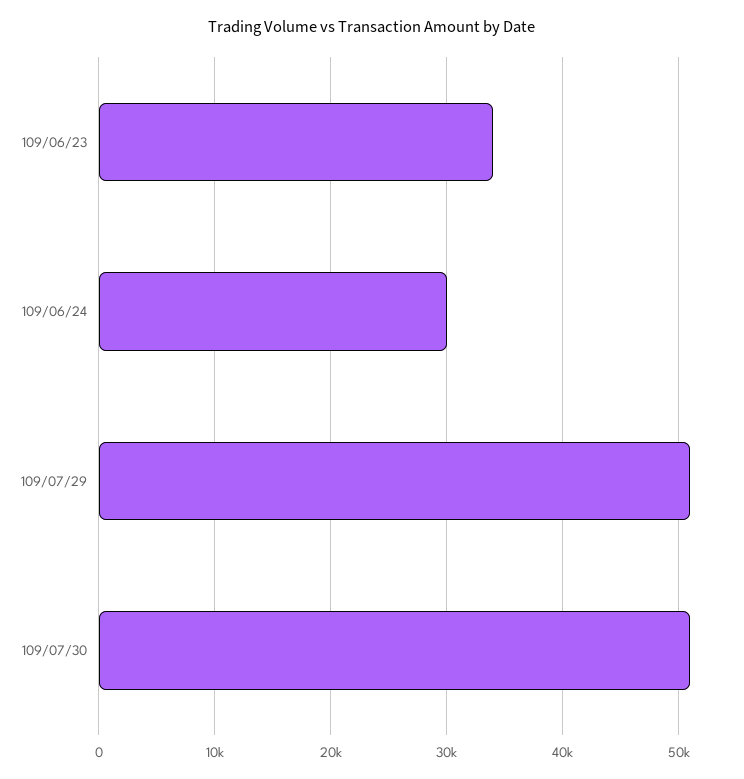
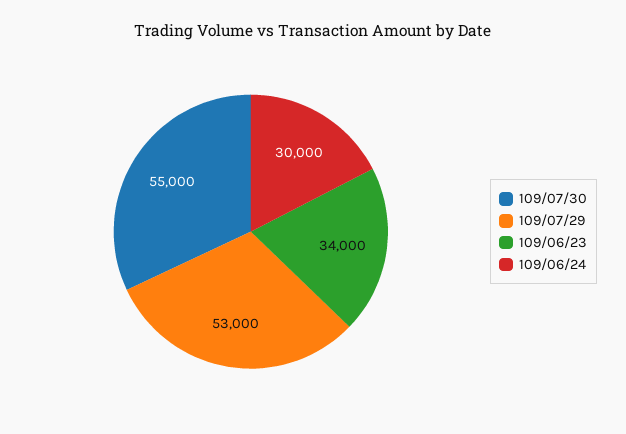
109/07/29: 51000 -> 53000
109/07/30: 51000 -> 55000

